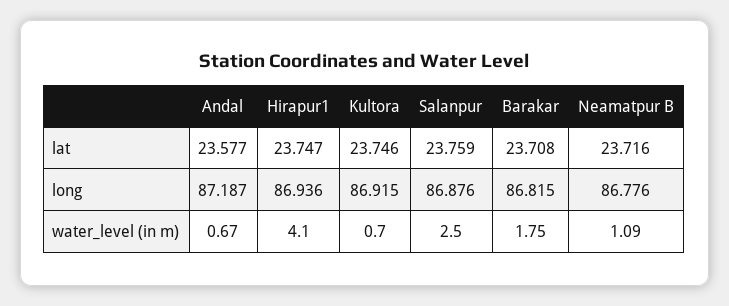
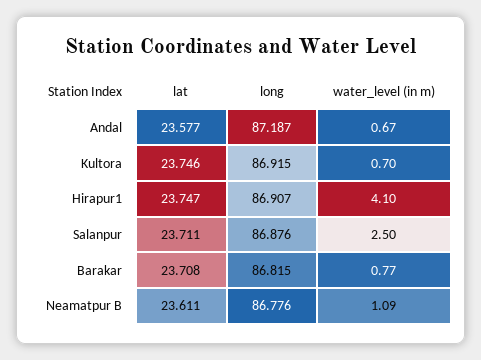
Salanpur, lat: 23.759 -> 23.711
Neamatpur B, lat: 23.716 -> 23.611
Hirapur1, long: 86.936 -> 86.907
Barakar, water_level (in m): 1.75 -> 0.77

